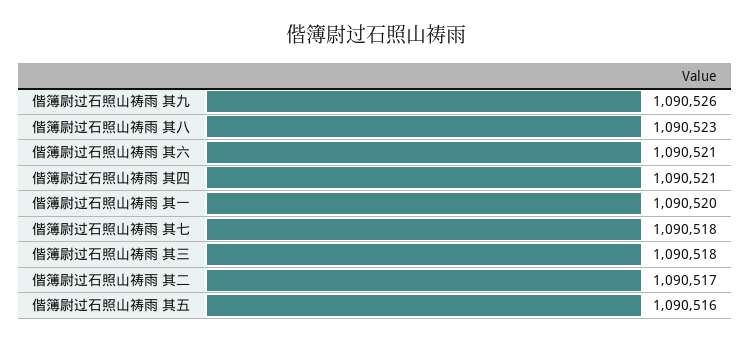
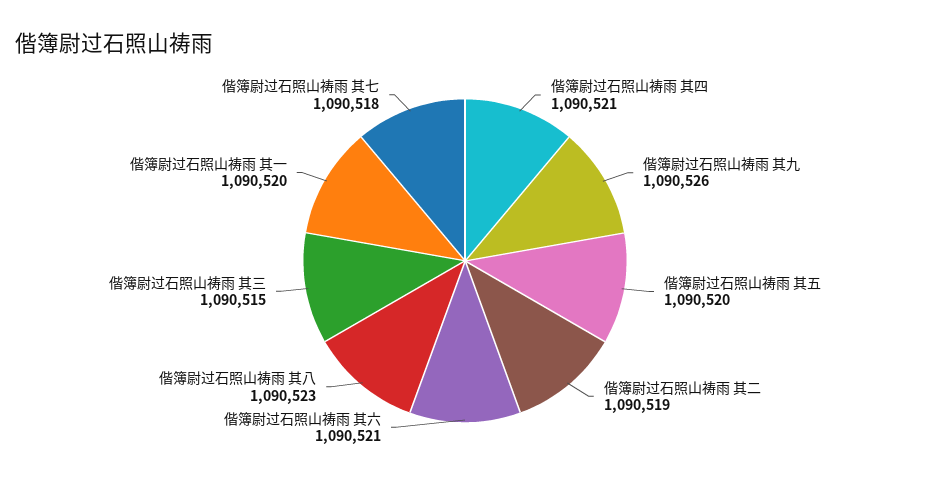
偕簿尉过石照山祷雨 其三: 1090518 -> 1090515
偕簿尉过石照山祷雨 其二: 1090517 -> 1090519
偕簿尉过石照山祷雨 其五: 1090516 -> 1090520

